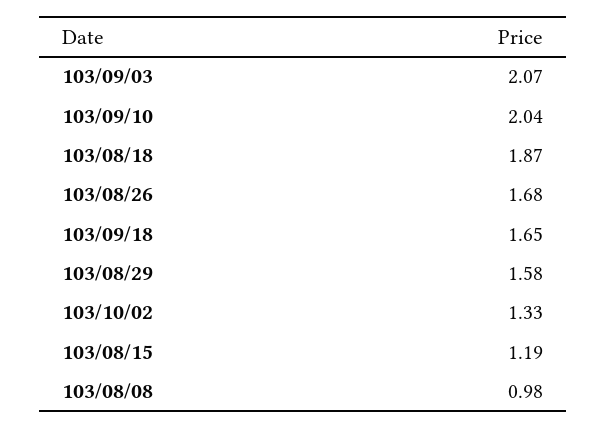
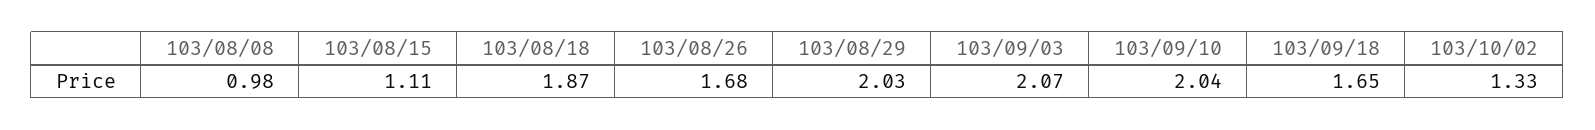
103/08/29: 1.58 -> 2.03
103/08/15: 1.19 -> 1.11

